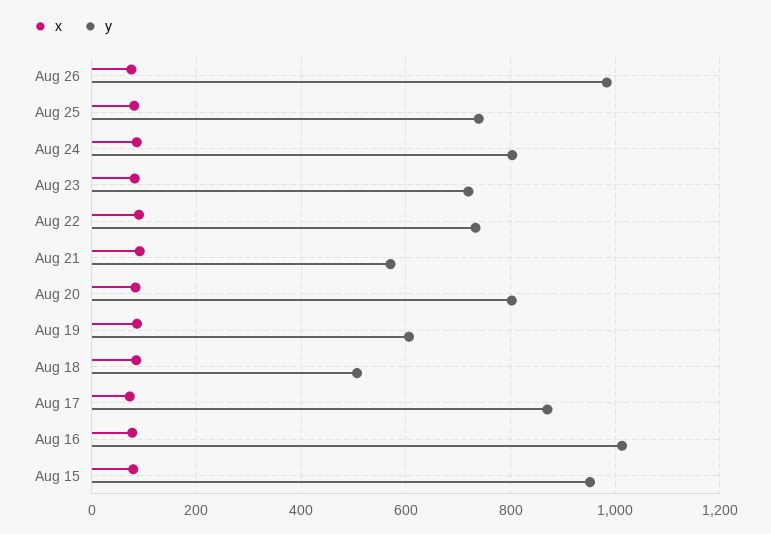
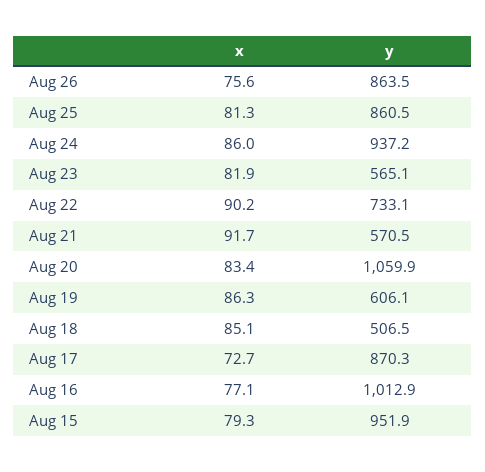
y, Aug 26: 980 -> 863.5
y, Aug 25: 740 -> 860.5
y, Aug 24: 800 -> 937.2
y, Aug 23: 720 -> 565.1
y, Aug 20: 800 -> 1059.9

